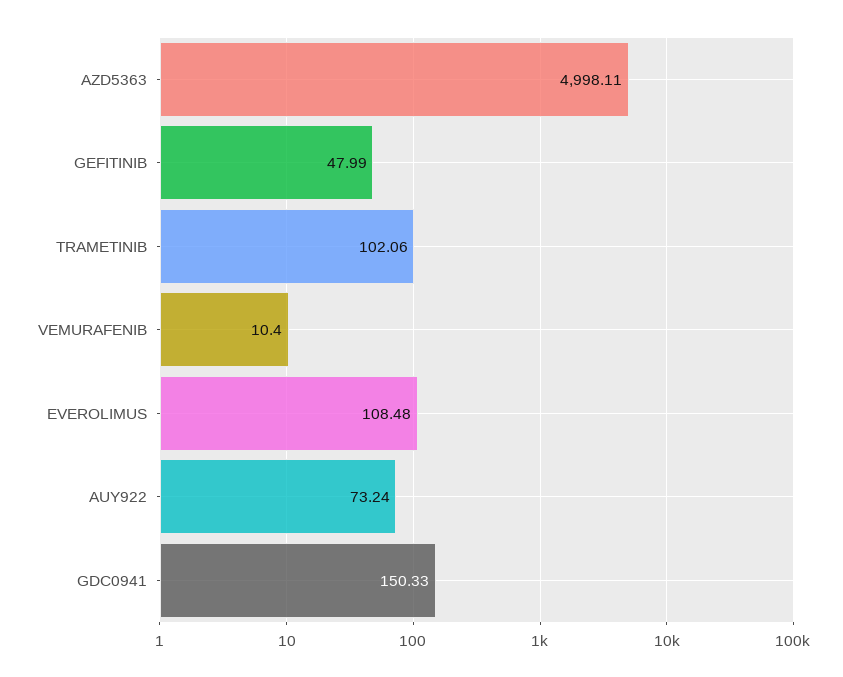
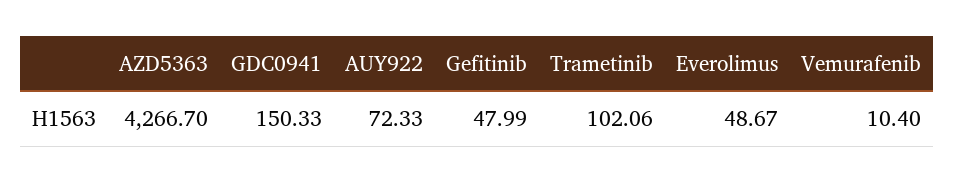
AZD5363: 4998.11 -> 4266.7
EVEROLIMUS: 108.48 -> 48.67
AUY922: 73.24 -> 72.33

